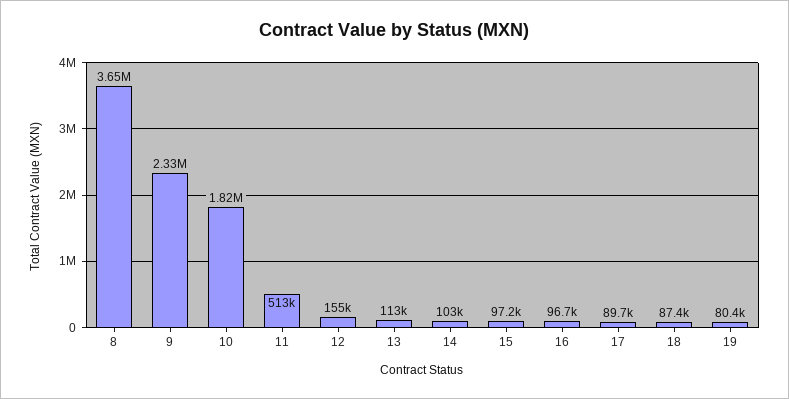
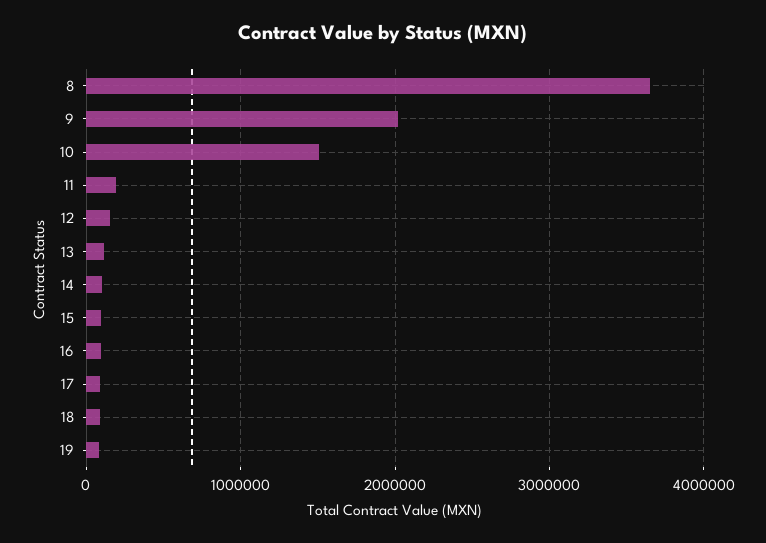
9: 2330000 -> 2000000
10: 1820000 -> 1500000
11: 513000 -> 200000

